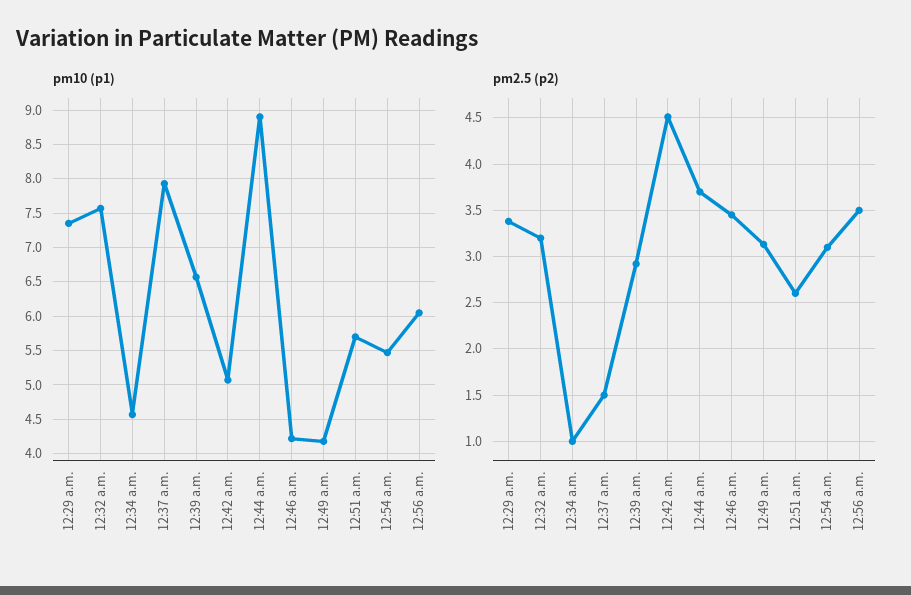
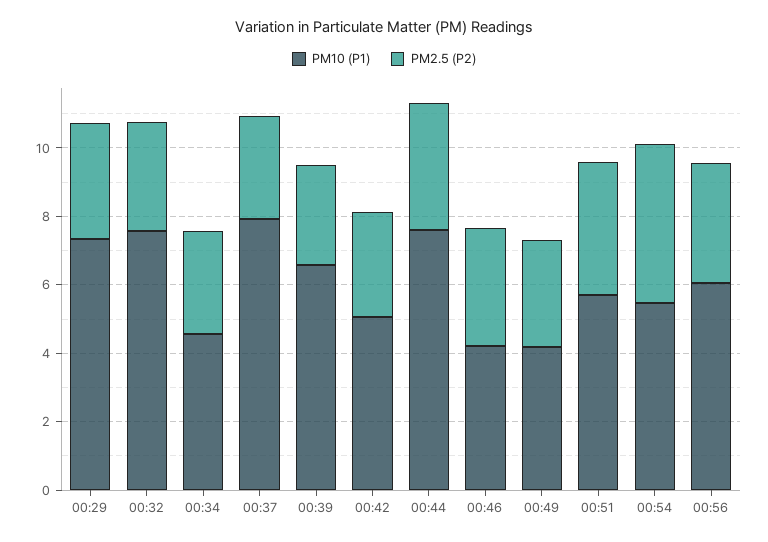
pm10 (p1), 12:44 a.m.: 8.9 -> 7.5
pm2.5 (p2), 12:34 a.m.: 1 -> 3
pm2.5 (p2), 12:37 a.m.: 1.5 -> 3
pm2.5 (p2), 12:42 a.m.: 4.5 -> 3
pm2.5 (p2), 12:51 a.m.: 2.6 -> 4
pm2.5 (p2), 12:54 a.m.: 3.1 -> 4.5

